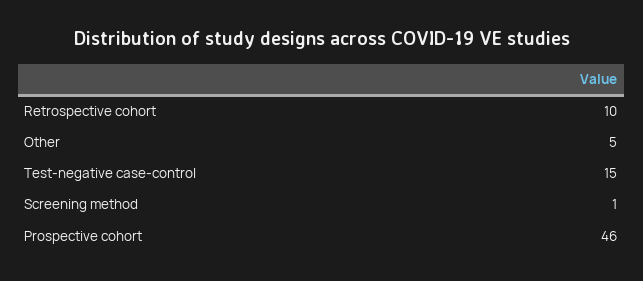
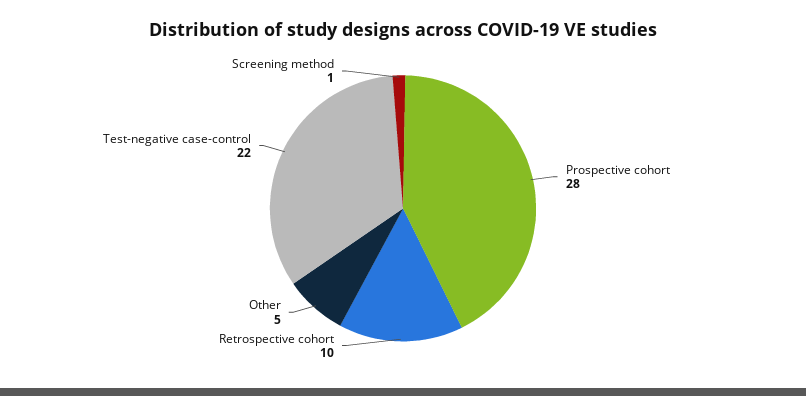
Test-negative case-control: 15 -> 22
Prospective cohort: 46 -> 28

